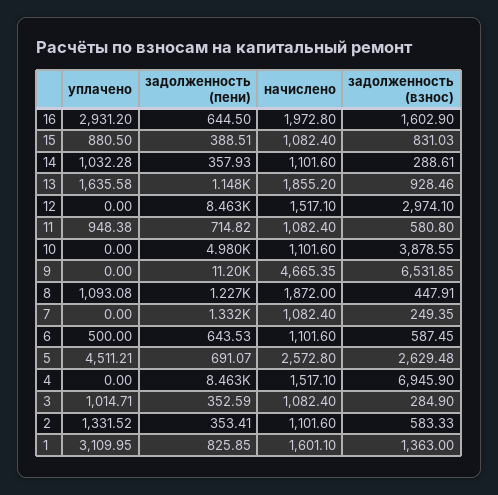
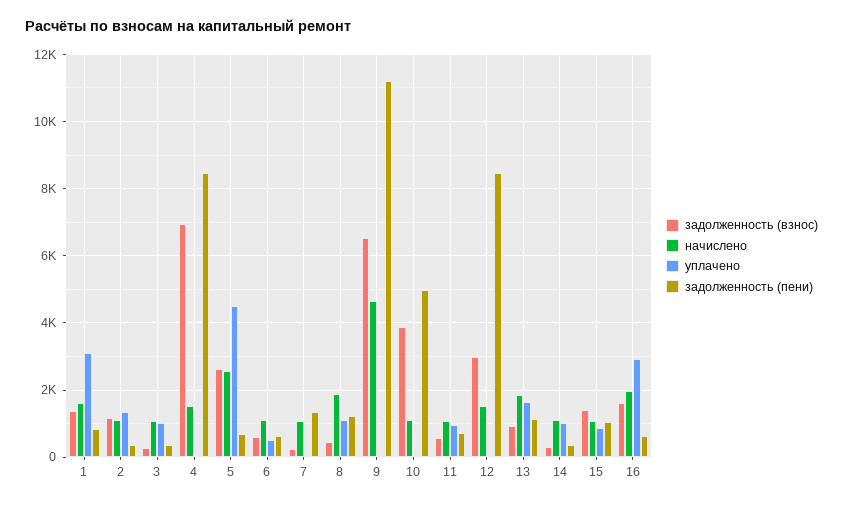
задолженность (пени), 15: 388.51 -> 1000
задолженность (взнос), 15: 831.03 -> 1400
задолженность (взнос), 2: 583.33 -> 1200

